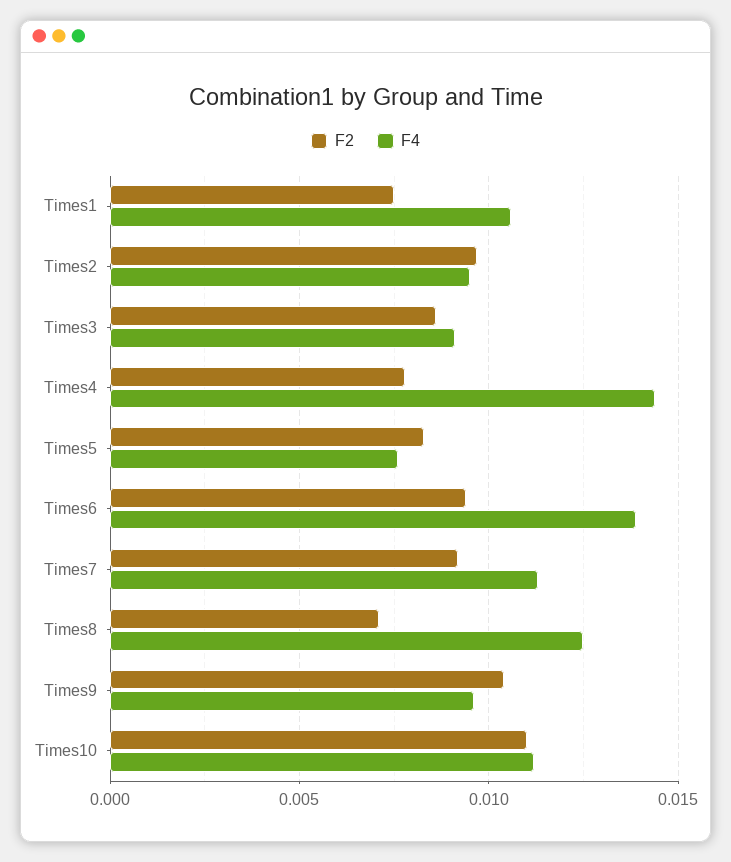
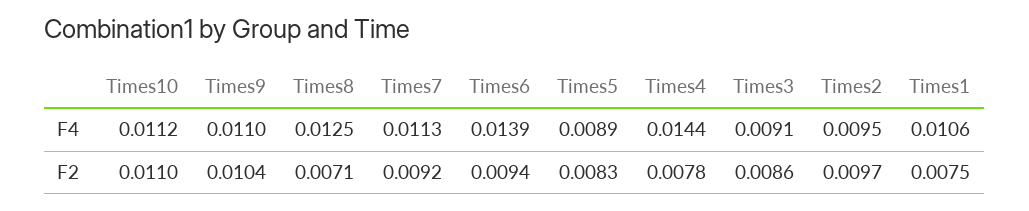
F4, Times5: 0.0075 -> 0.0089
F4, Times9: 0.0095 -> 0.011

